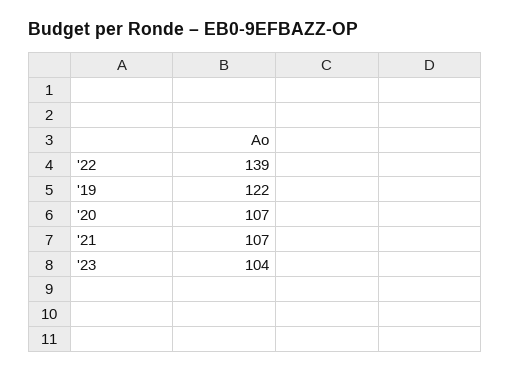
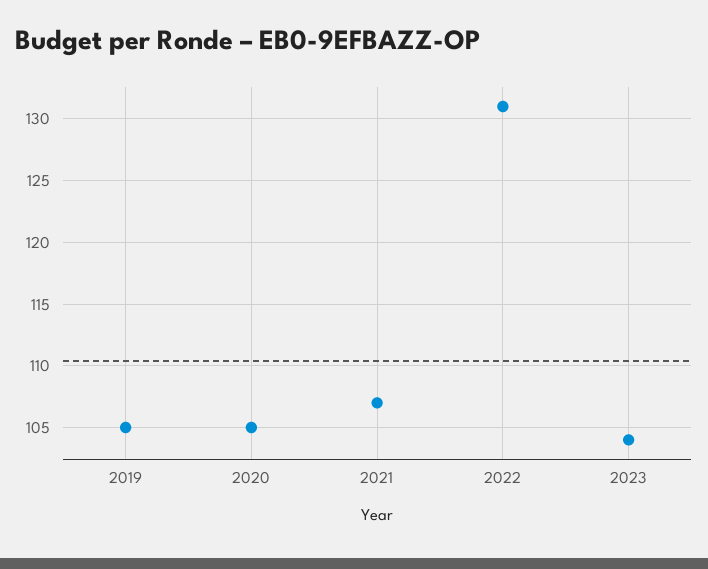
'22: 139 -> 131
'19: 122 -> 105
'20: 107 -> 105

